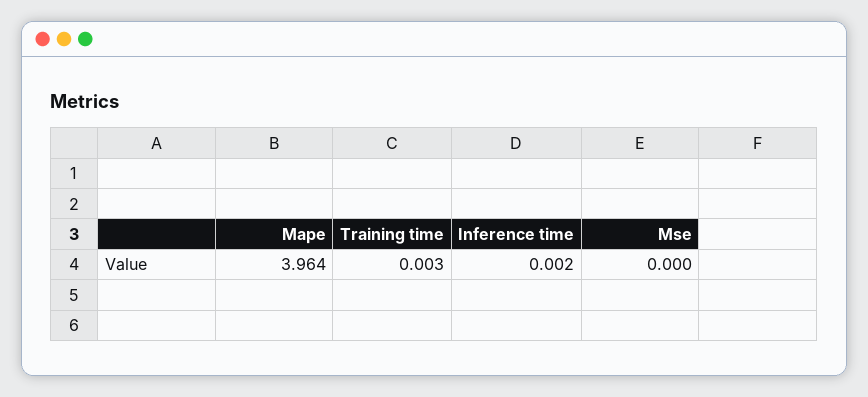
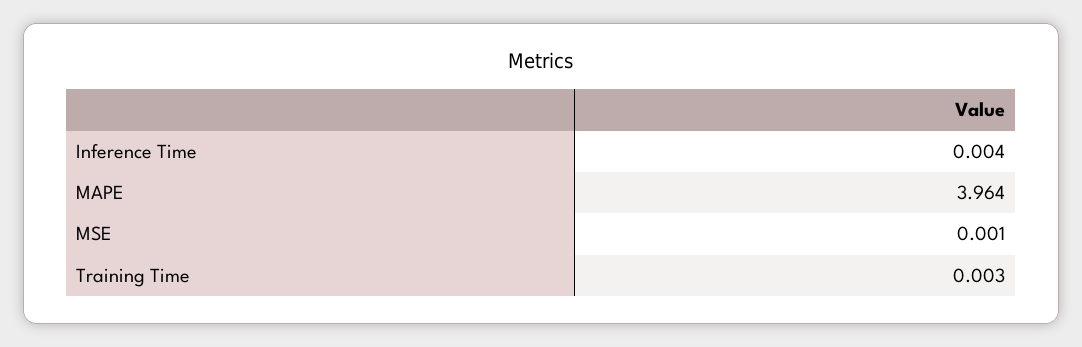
Inference time: 0.002 -> 0.004
Mse: 0 -> 0.001

